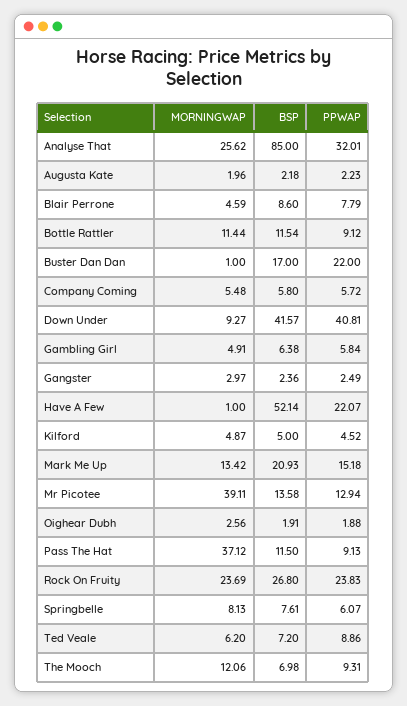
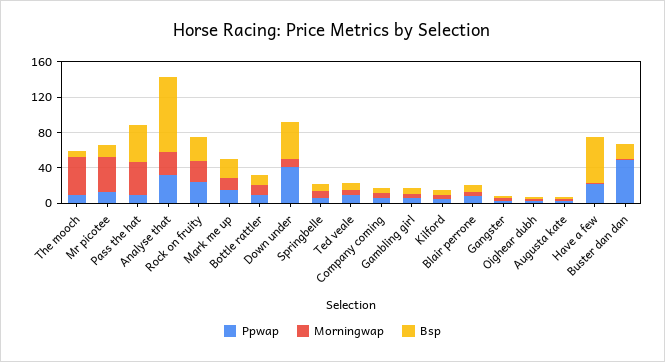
PPWAP, Buster Dan Dan: 22 -> 50
BSP, Pass The Hat: 11.5 -> 40
MORNINGWAP, The Mooch: 12.06 -> 40

